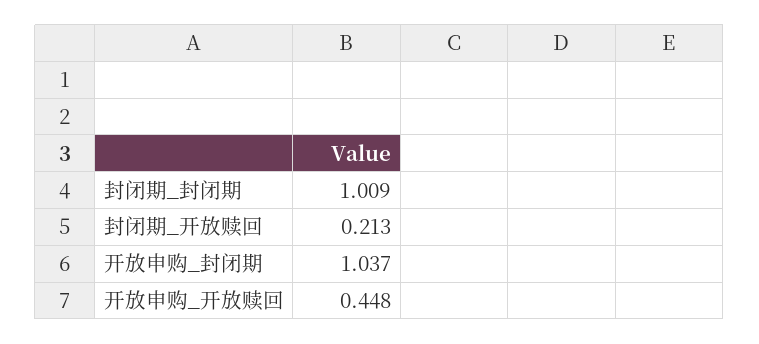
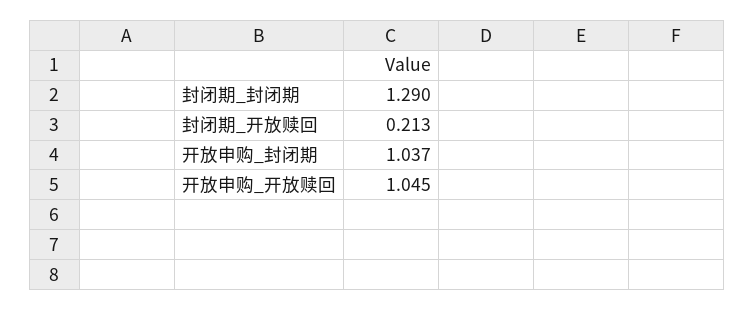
封闭期_封闭期: 1.009 -> 1.29
开放申购_开放赎回: 0.448 -> 1.045

